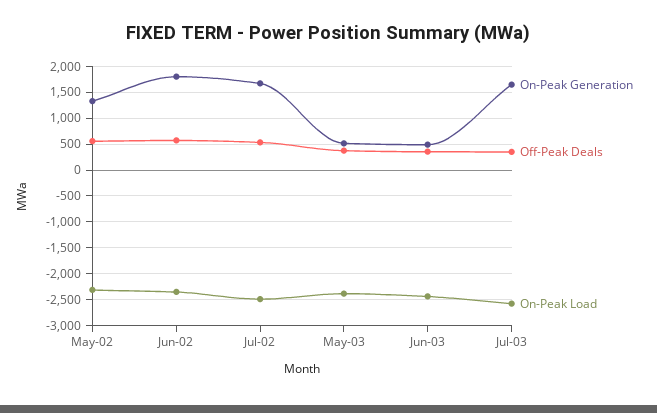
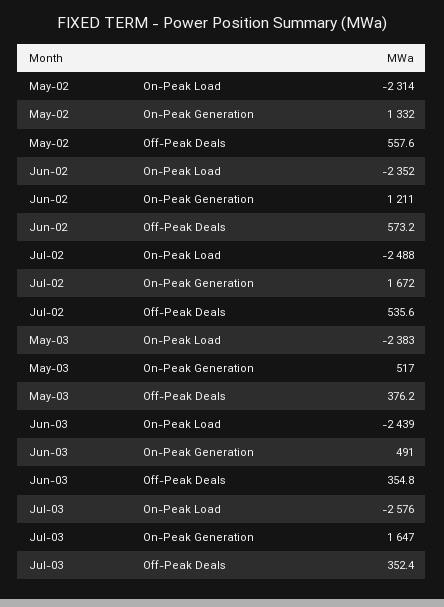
On-Peak Generation, Jun-02: 1750 -> 1211

